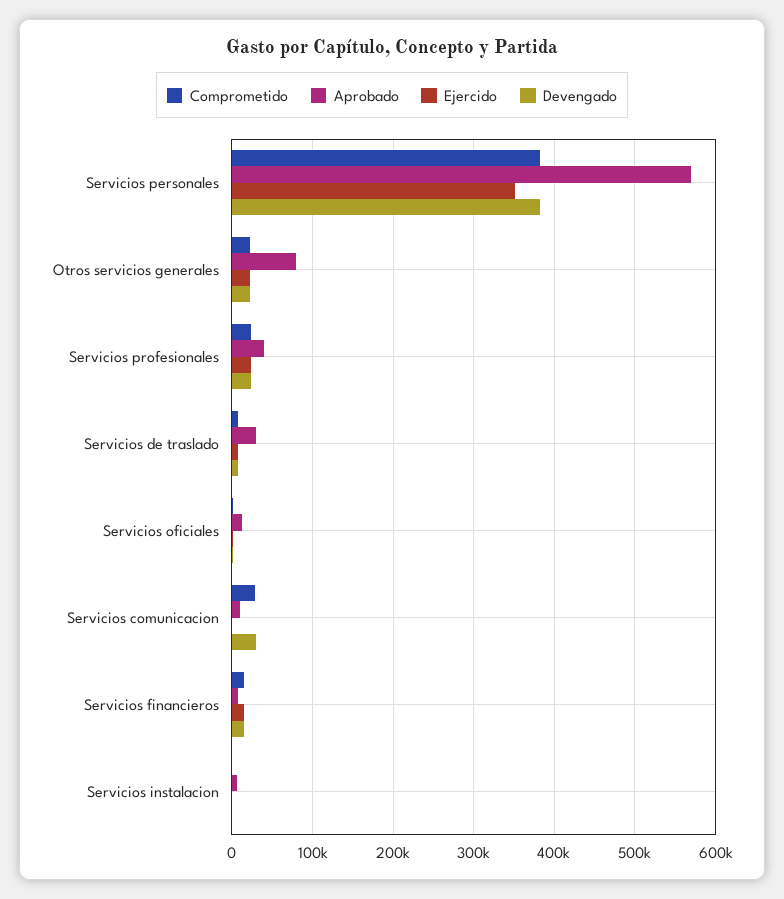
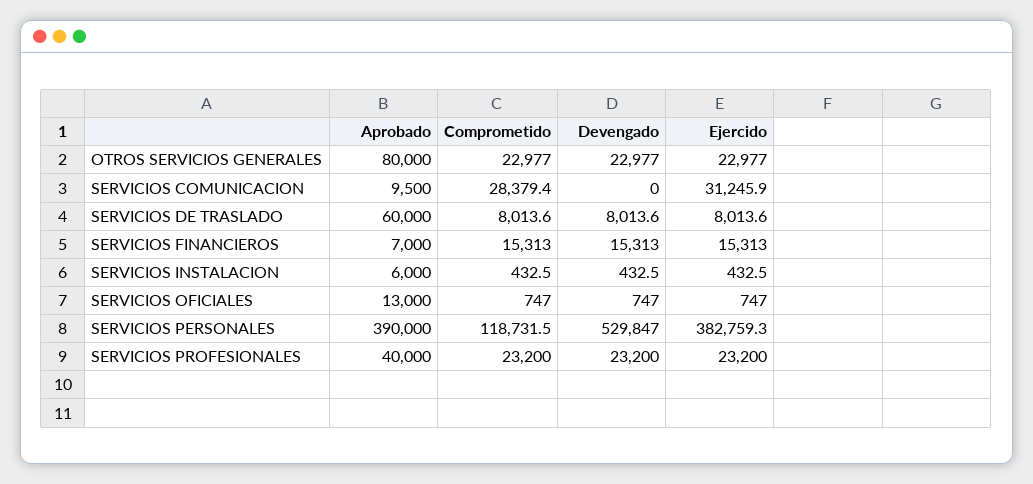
Comprometido, Servicios personales: 380000 -> 118731.5
Aprobado, Servicios personales: 570000 -> 390000
Ejercido, Servicios personales: 350000 -> 382759.3
Devengado, Servicios personales: 380000 -> 529847
Aprobado, Servicios de traslado: 30000 -> 60000
Ejercido, Servicios comunicacion: 0 -> 31245.9
Devengado, Servicios comunicacion: 30000 -> 0

